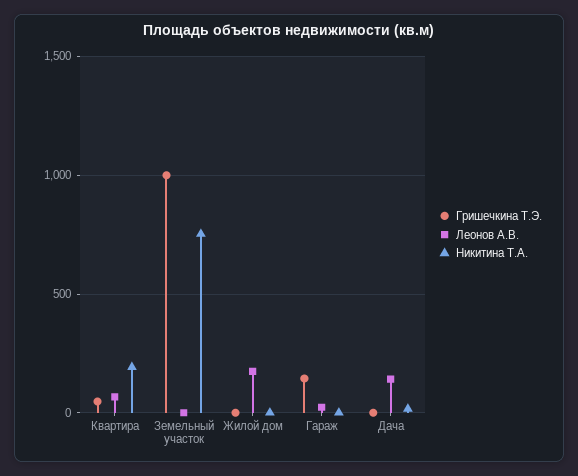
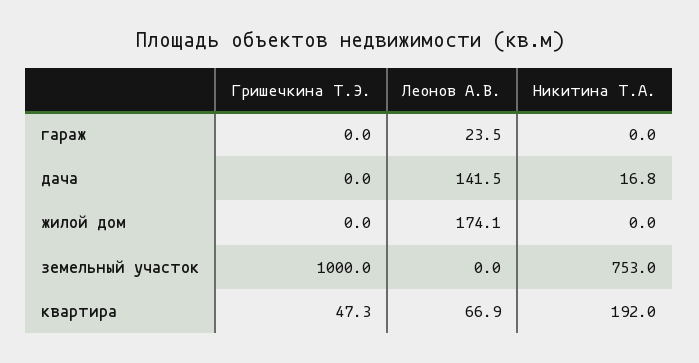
Гришечкина Т.Э., Гараж: 150 -> 0

